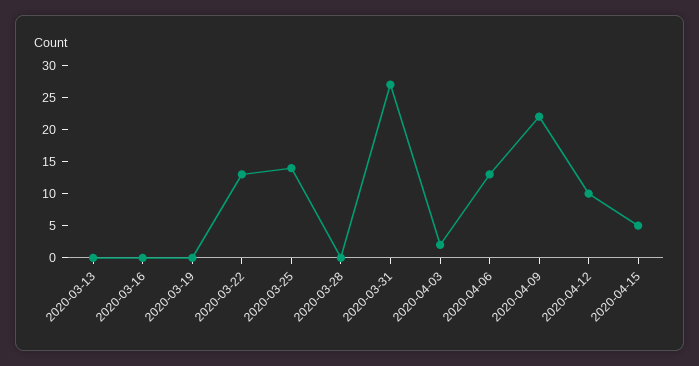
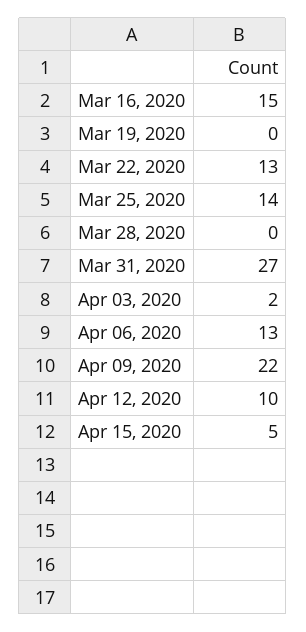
2020-03-13: 0 -> none
2020-03-16: 0 -> 15

